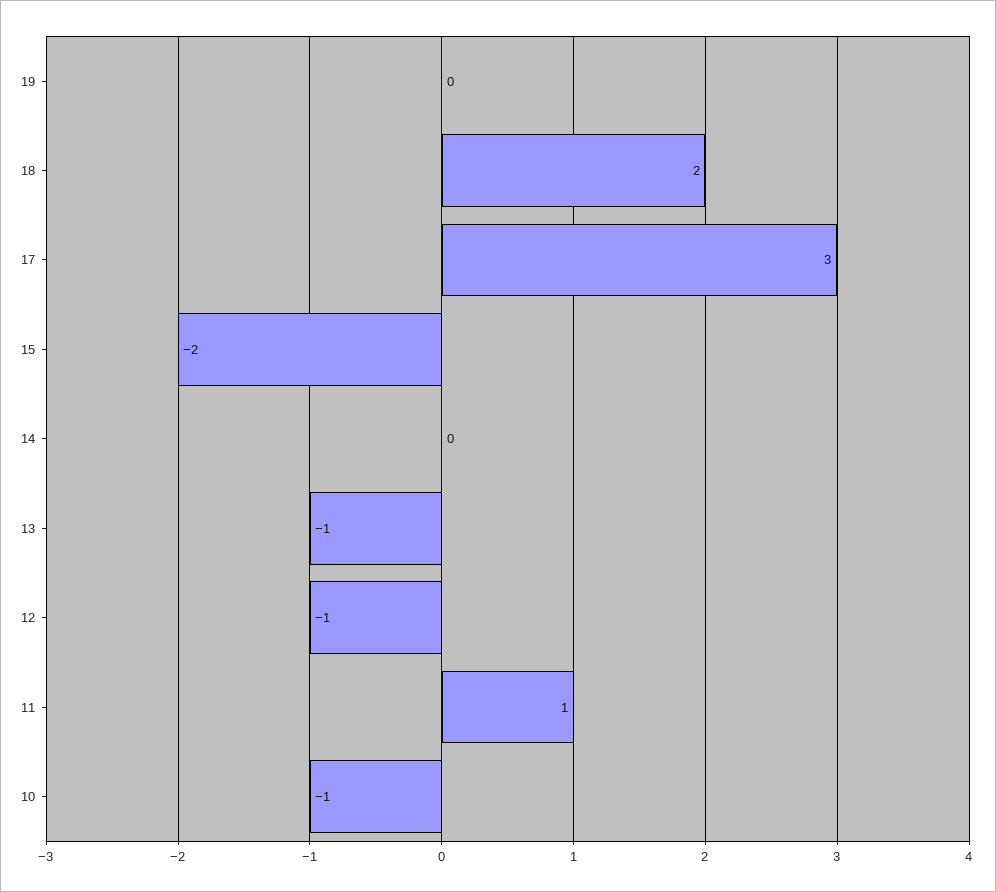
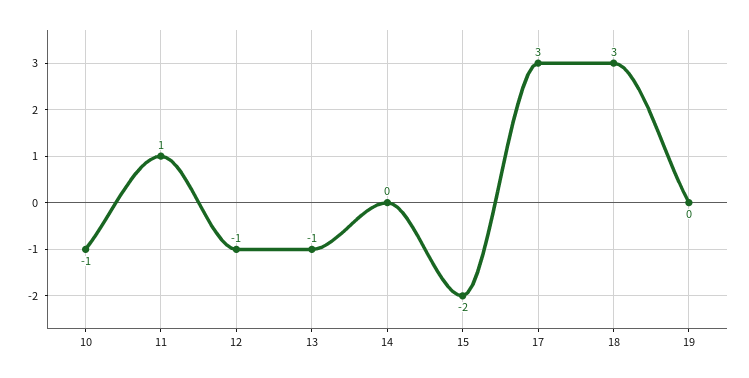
18: 2 -> 3

